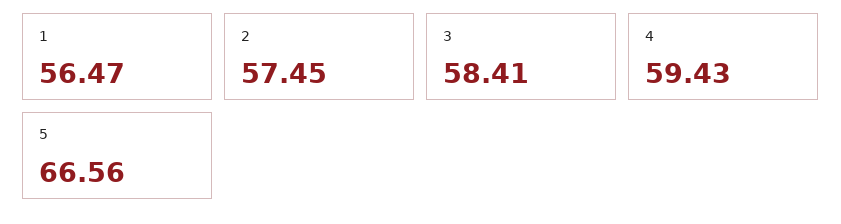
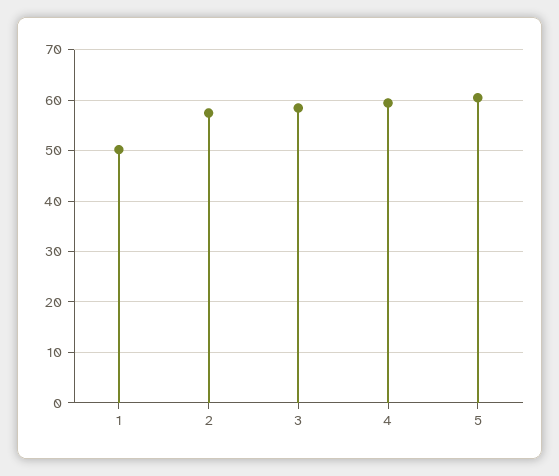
1: 56.47 -> 50
5: 66.56 -> 60

